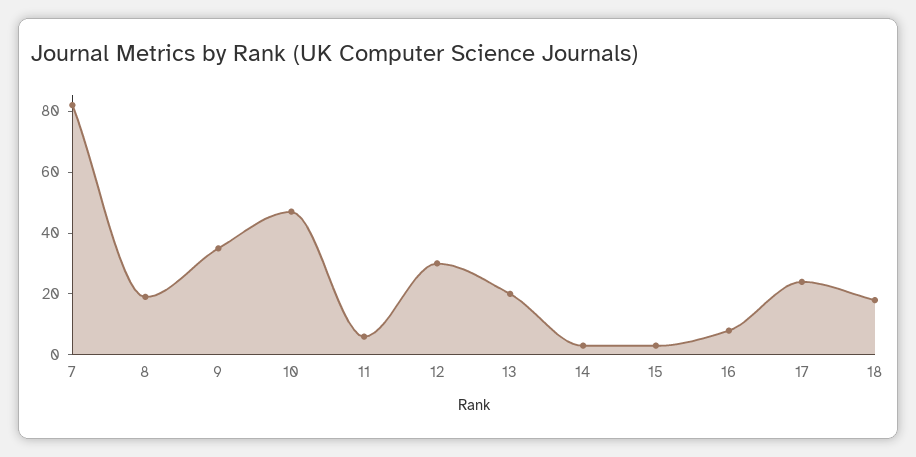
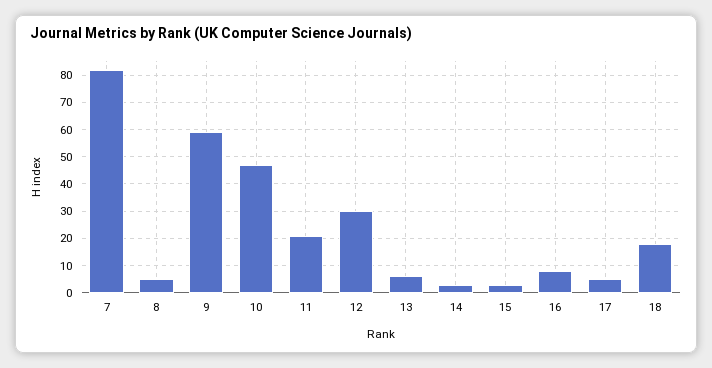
8: 20 -> 5
9: 35 -> 60
11: 5 -> 20
13: 20 -> 5
17: 25 -> 5

